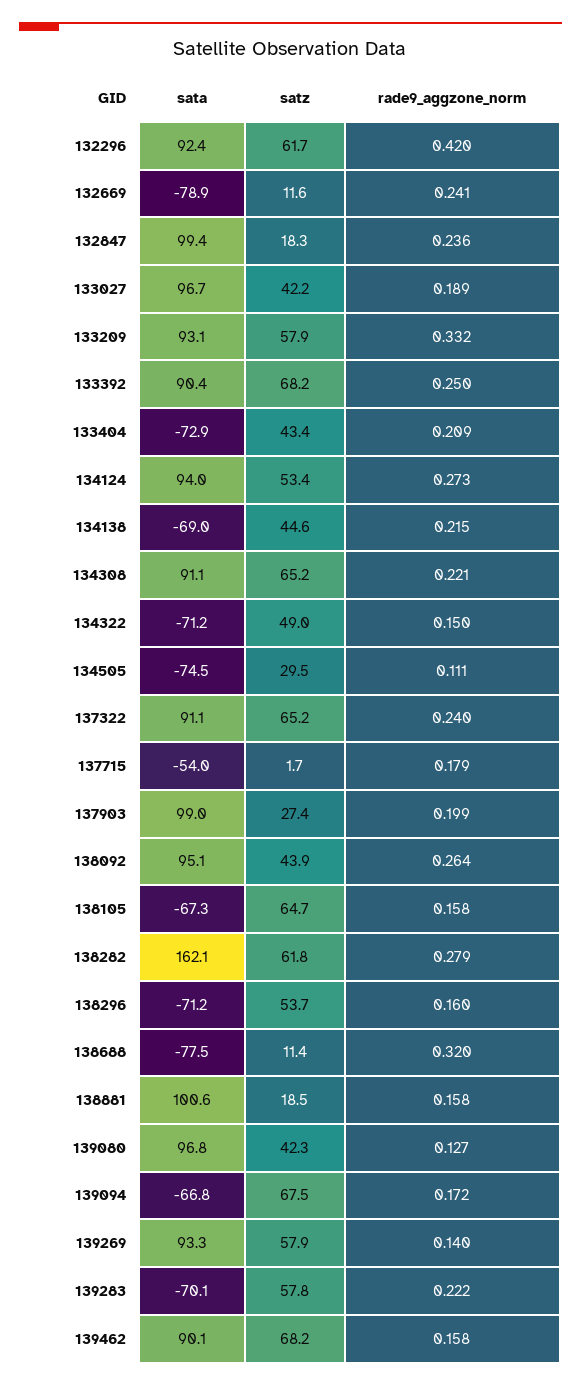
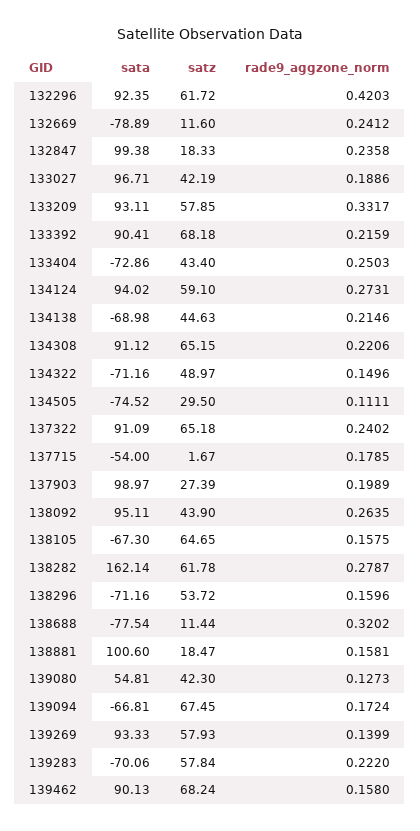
rade9_aggzone_norm, 133392: 0.25 -> 0.2159
rade9_aggzone_norm, 133404: 0.209 -> 0.2503
satz, 134124: 53.4 -> 59.1
sata, 139080: 96.8 -> 54.81

